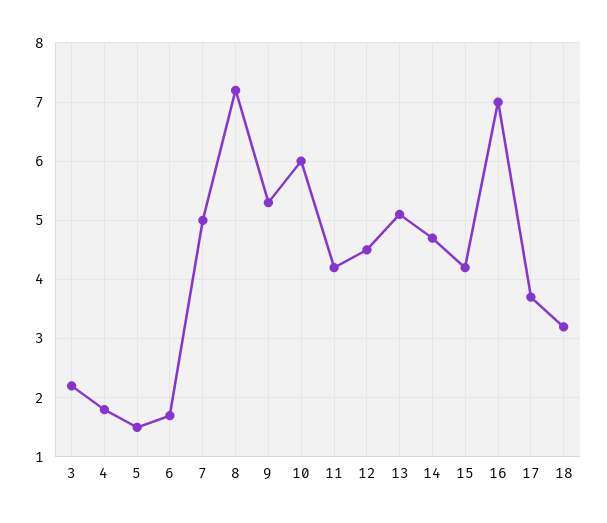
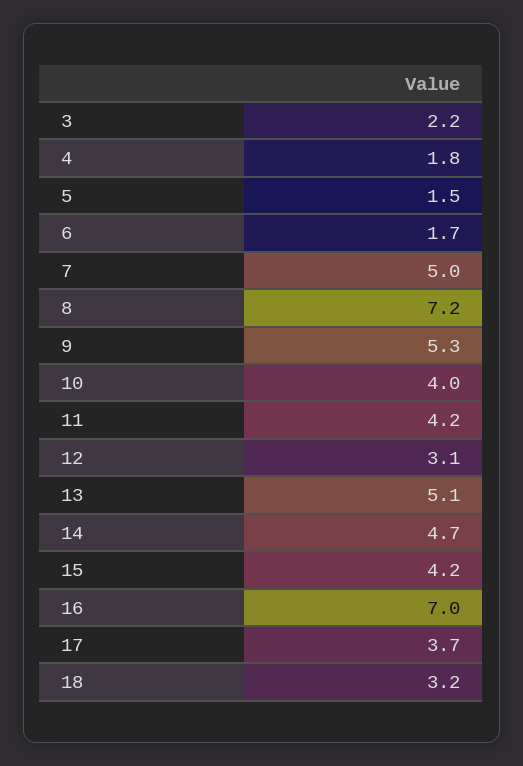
10: 6 -> 4
12: 4.5 -> 3.1

